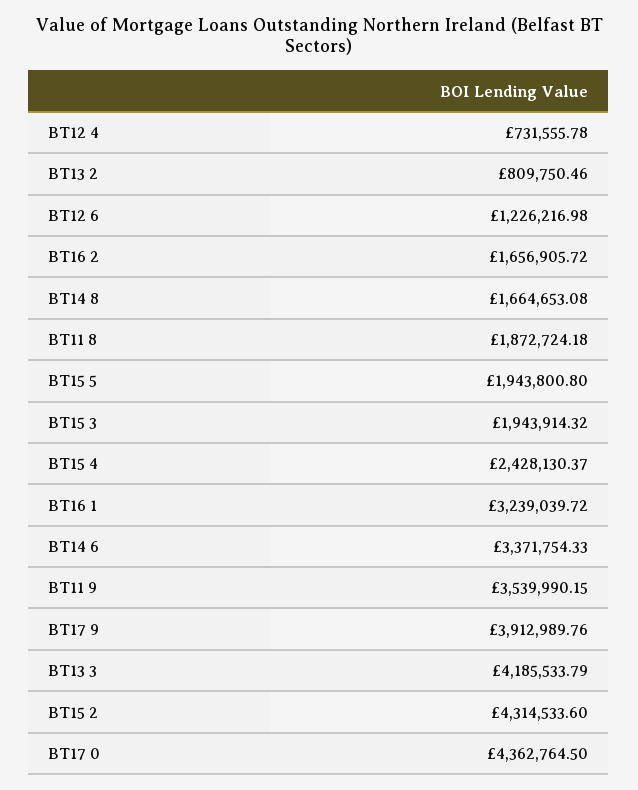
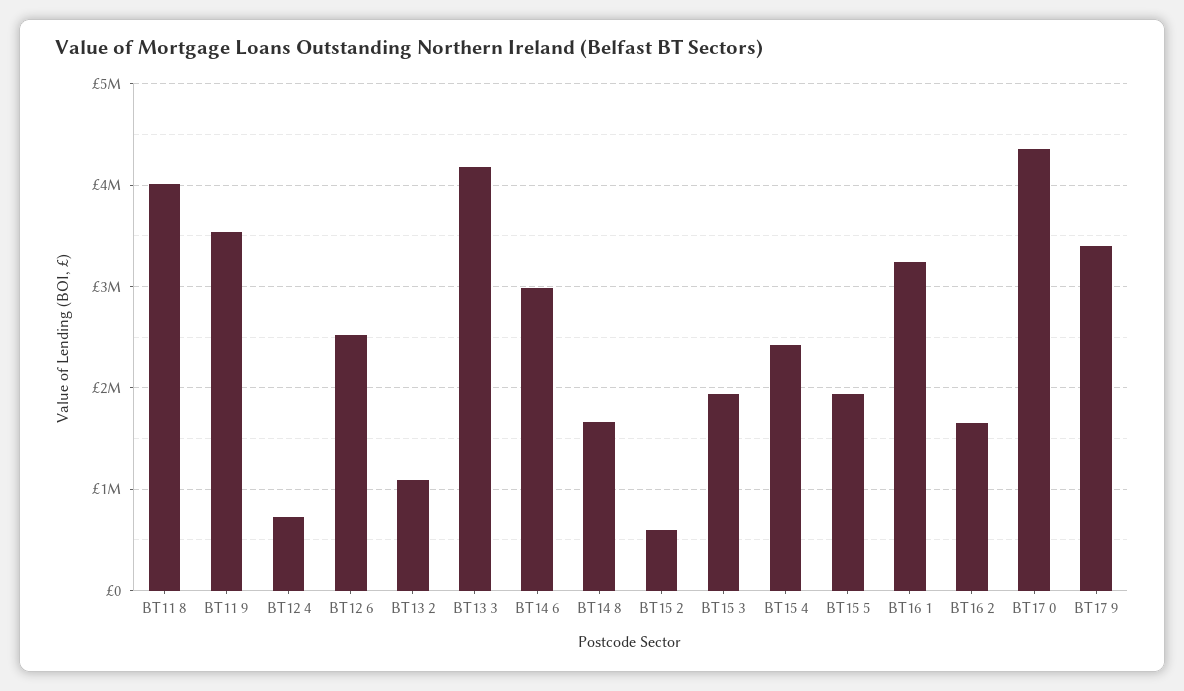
BT13 2: 809750.46 -> 1100000
BT12 6: 1226216.98 -> 2500000
BT11 8: 1872724.18 -> 4000000
BT14 6: 3371754.33 -> 3000000
BT17 9: 3912989.76 -> 3400000
BT15 2: 4314533.6 -> 600000

